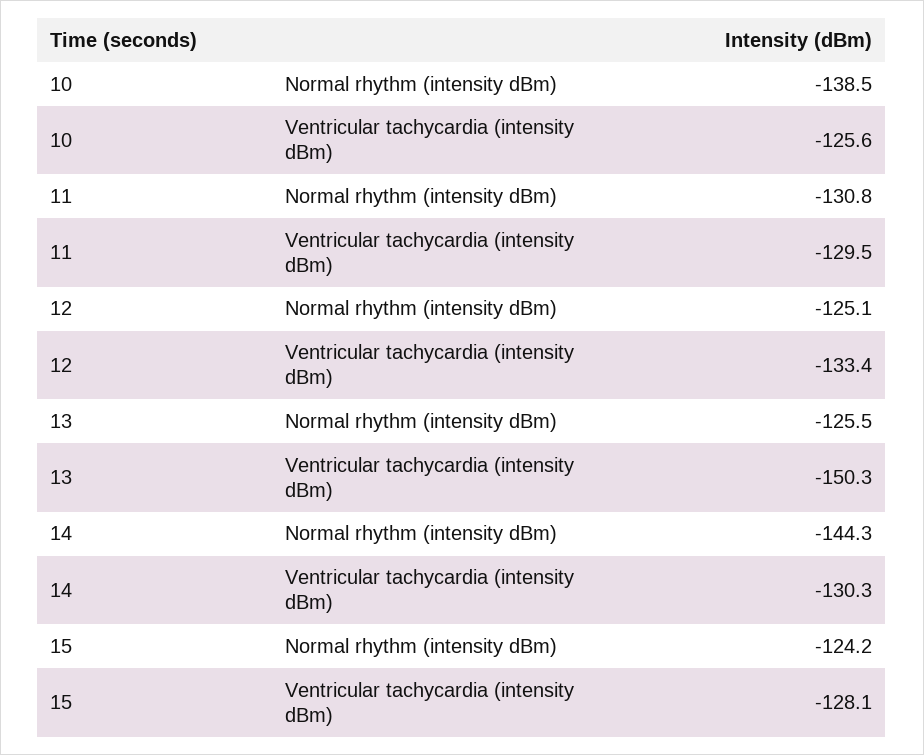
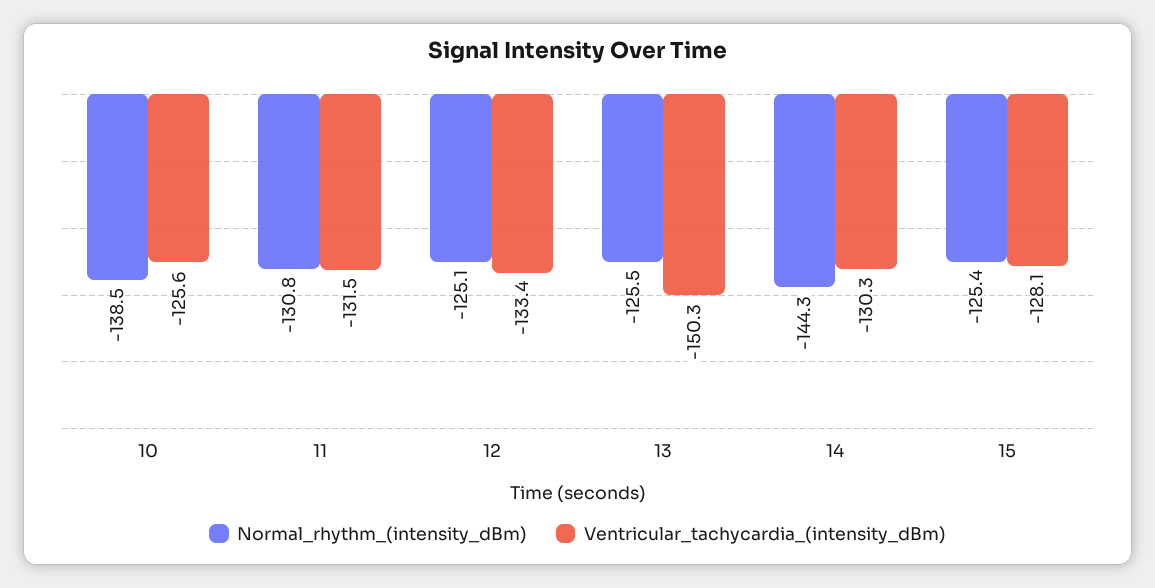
Ventricular tachycardia (intensity dBm), 11: -129.5 -> -131.5
Normal rhythm (intensity dBm), 15: -124.2 -> -125.4

